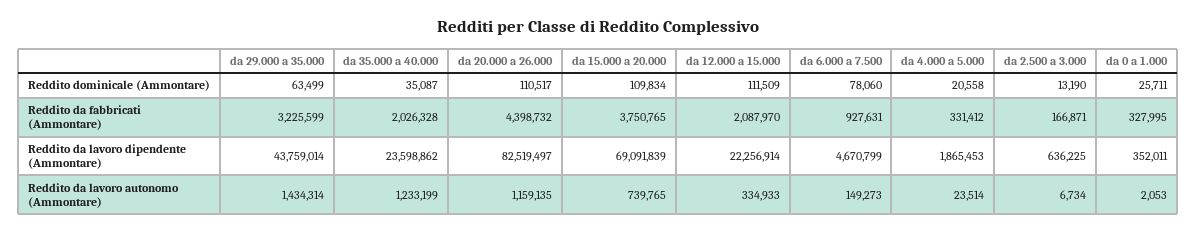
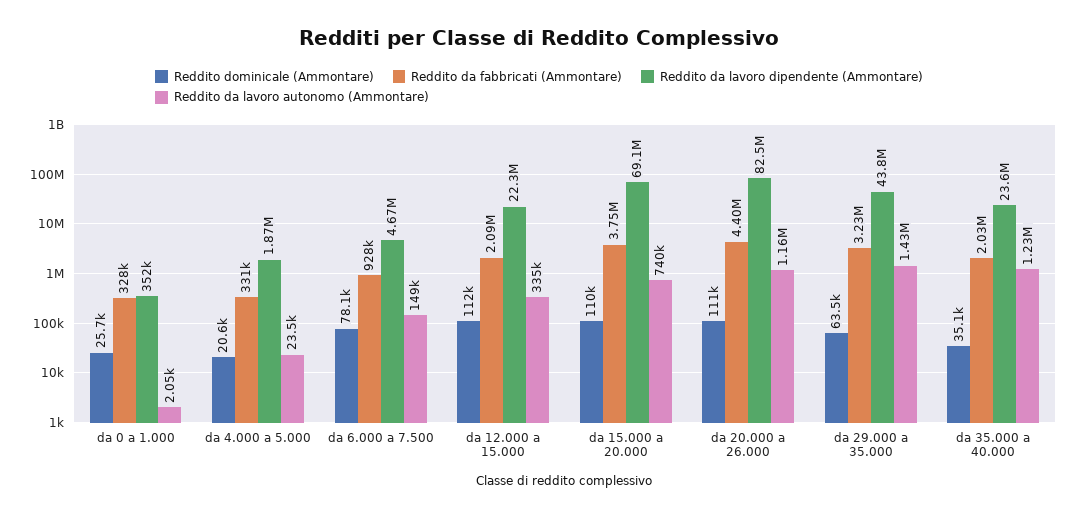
Reddito dominicale (Ammontare), da 2.500 a 3.000: 13190 -> none
Reddito da fabbricati (Ammontare), da 2.500 a 3.000: 166871 -> none
Reddito da lavoro dipendente (Ammontare), da 2.500 a 3.000: 636225 -> none
Reddito da lavoro autonomo (Ammontare), da 2.500 a 3.000: 6734 -> none

